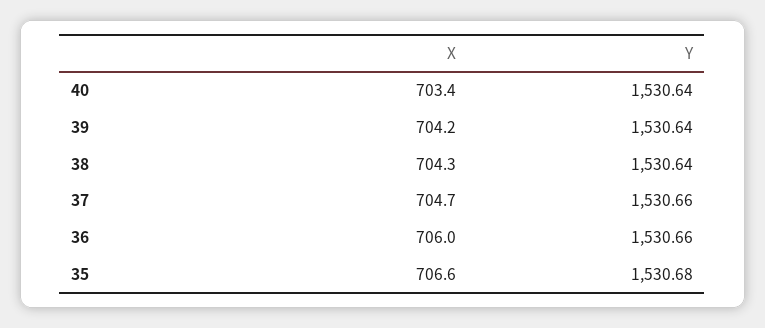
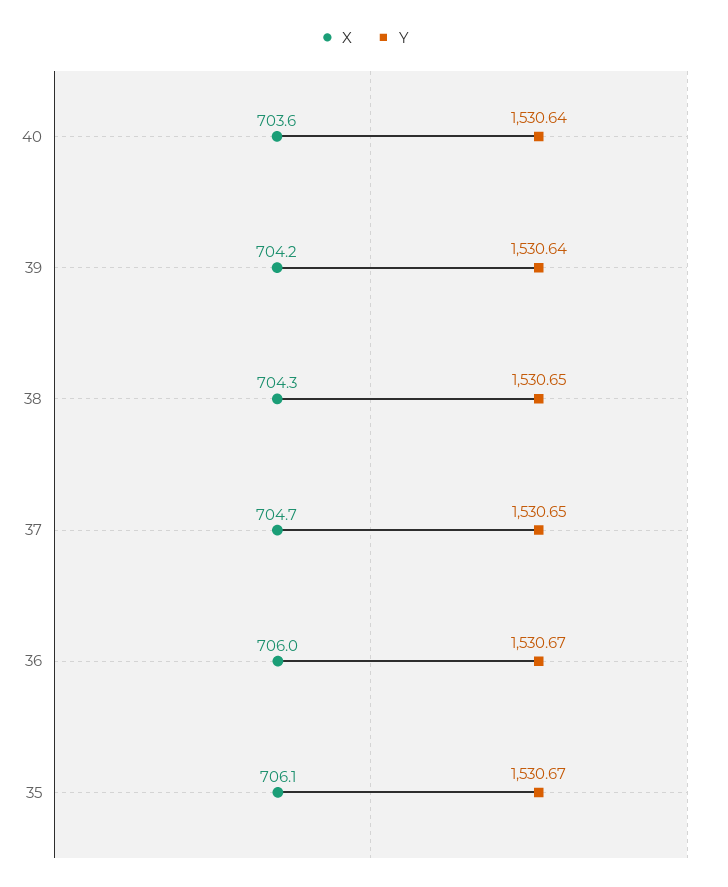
X, 40: 703.4 -> 703.6
Y, 38: 1530.64 -> 1530.65
Y, 37: 1530.66 -> 1530.65
Y, 36: 1530.66 -> 1530.67
X, 35: 706.6 -> 706.1
Y, 35: 1530.68 -> 1530.67

